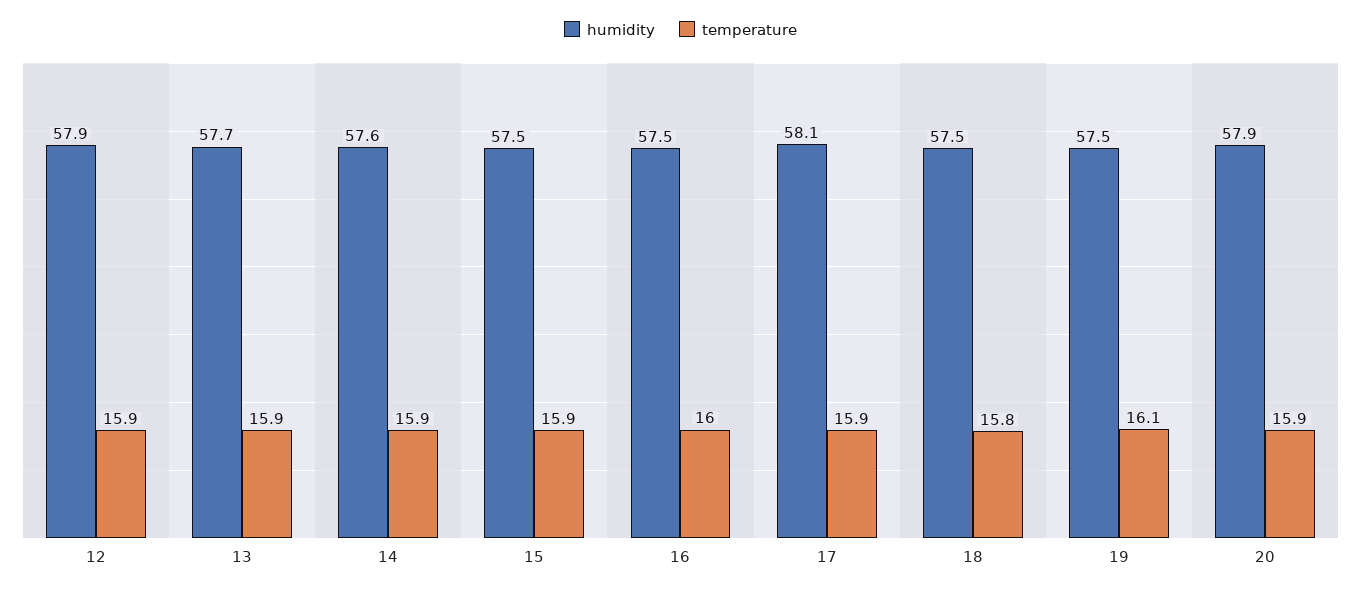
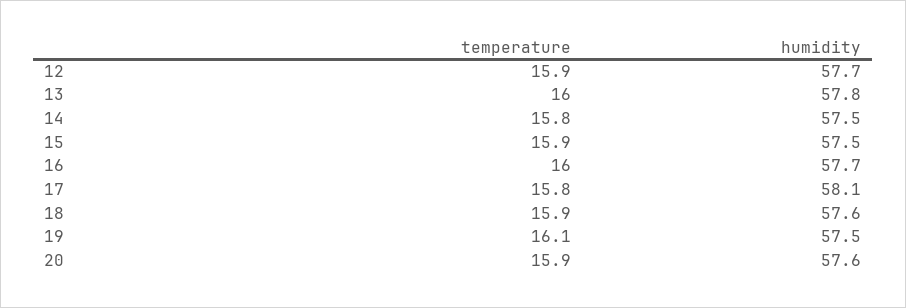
humidity, 12: 57.9 -> 57.7
humidity, 13: 57.7 -> 57.8
temperature, 13: 15.9 -> 16
humidity, 14: 57.6 -> 57.5
temperature, 14: 15.9 -> 15.8
humidity, 16: 57.5 -> 57.7
temperature, 17: 15.9 -> 15.8
humidity, 18: 57.5 -> 57.6
temperature, 18: 15.8 -> 15.9
humidity, 20: 57.9 -> 57.6

